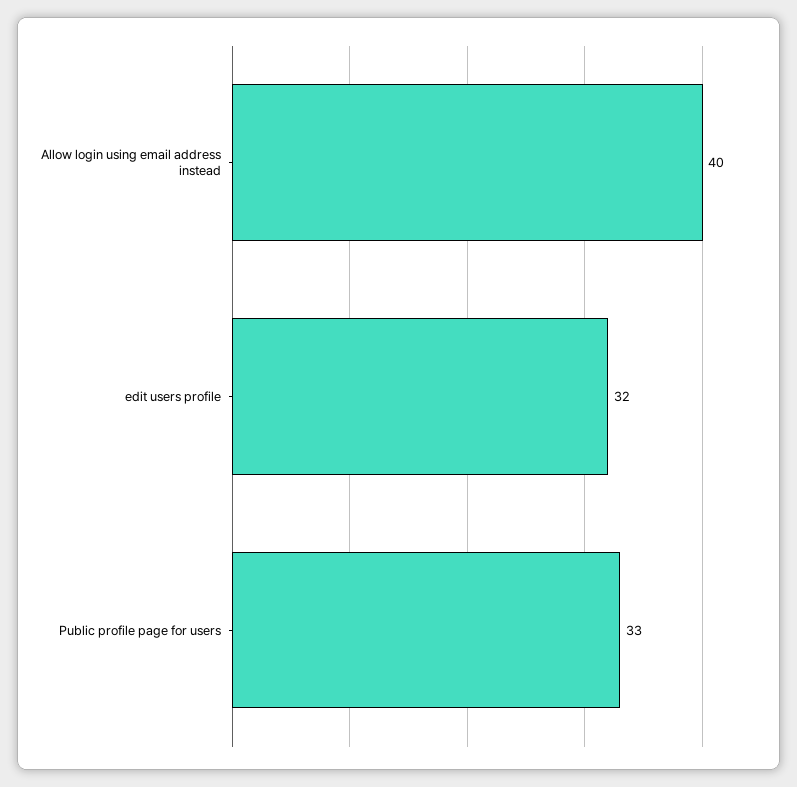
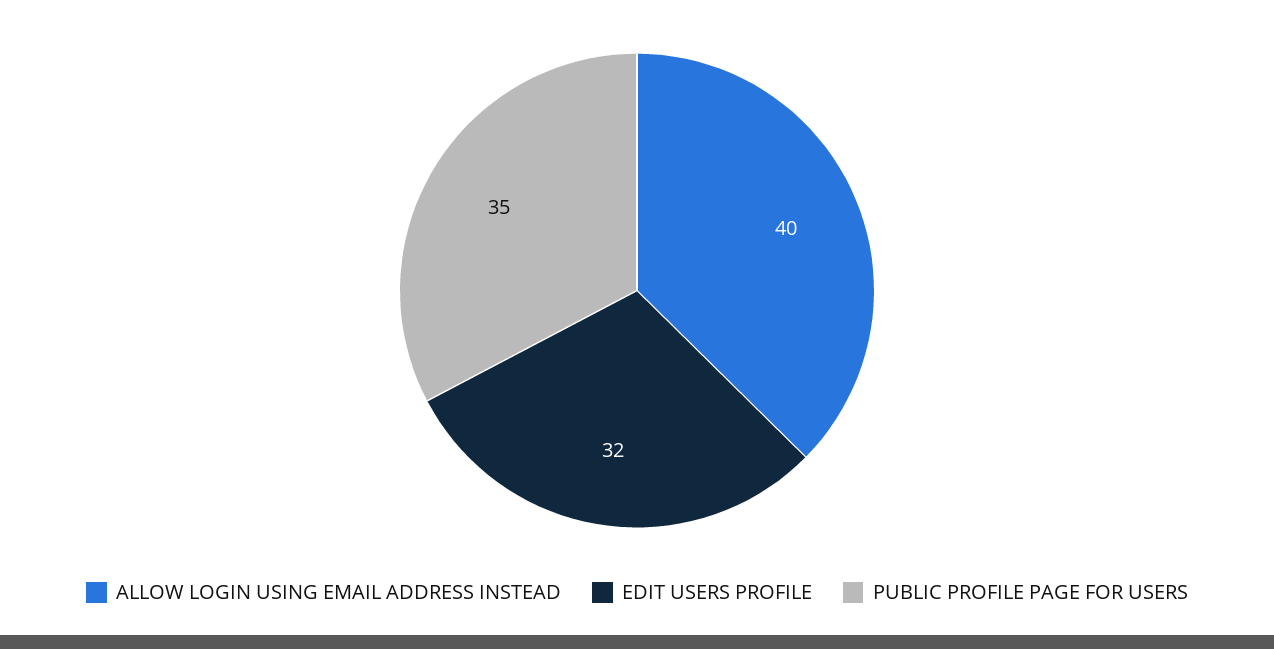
Public profile page for users: 33 -> 35

